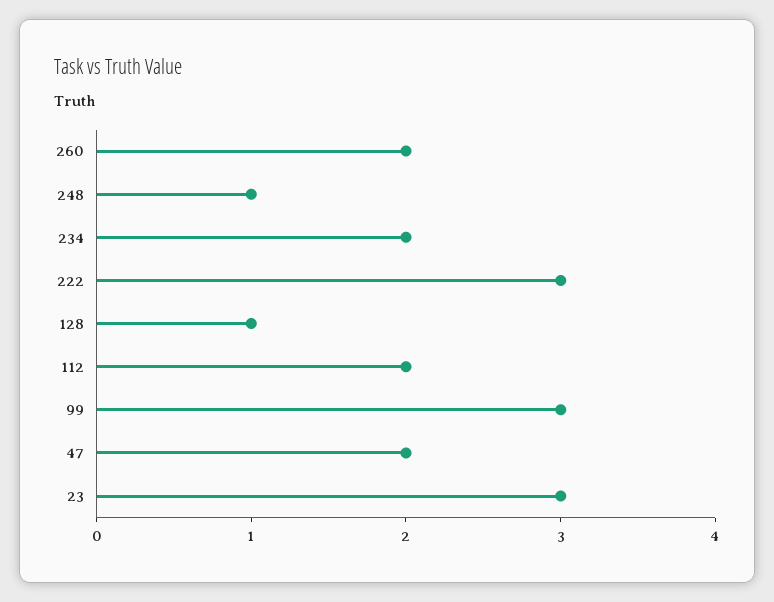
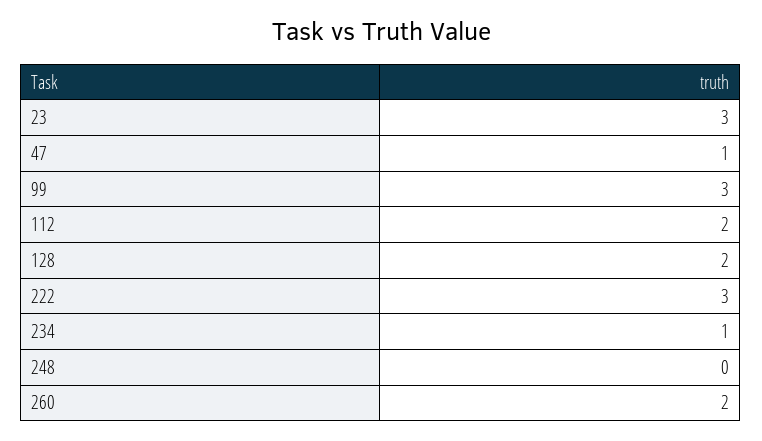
248: 1 -> 0
234: 2 -> 1
128: 1 -> 2
47: 2 -> 1

